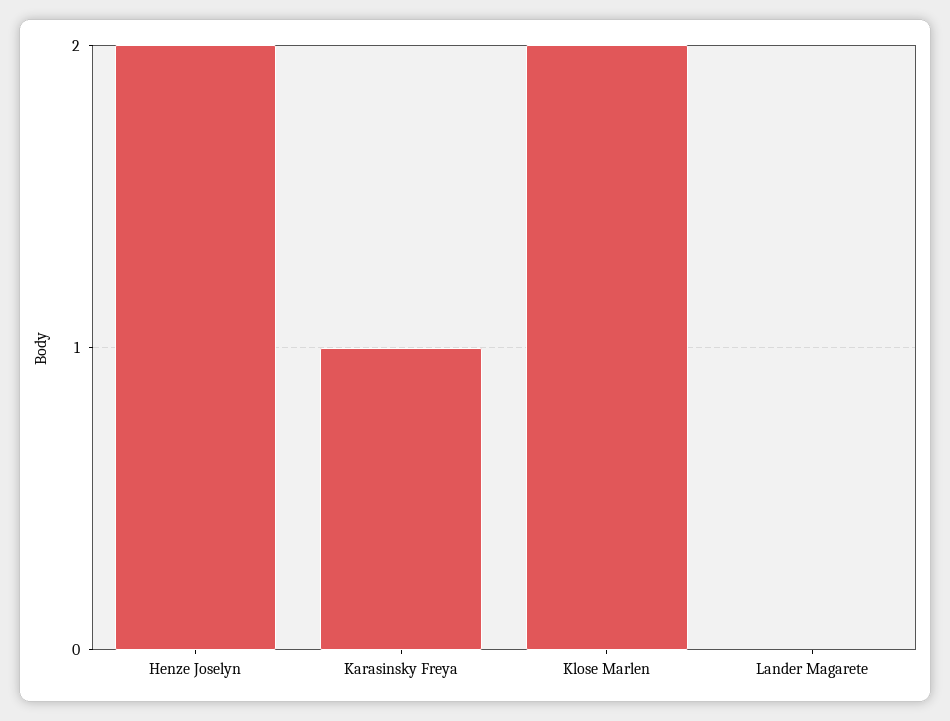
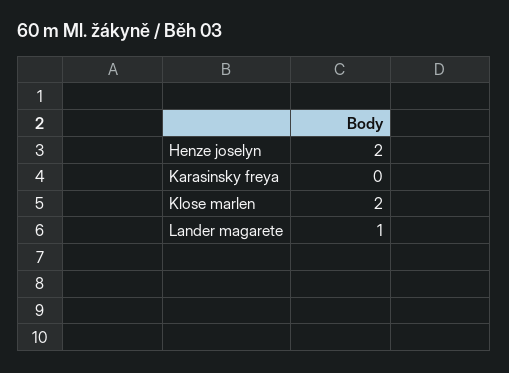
Karasinsky Freya: 1 -> 0
Lander Magarete: 0 -> 1

